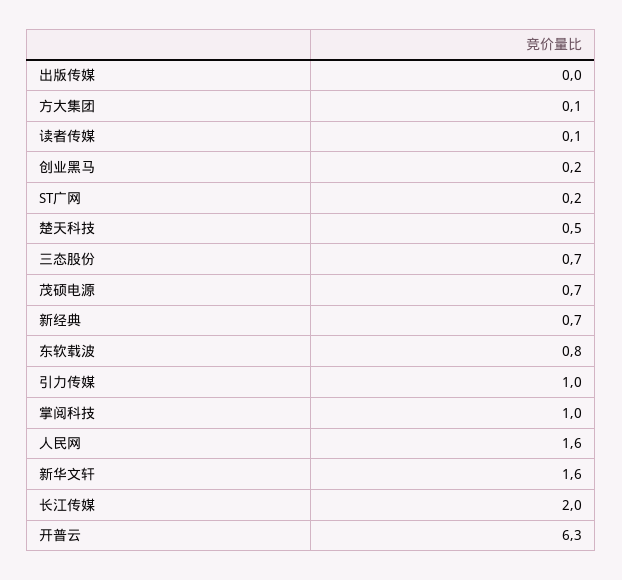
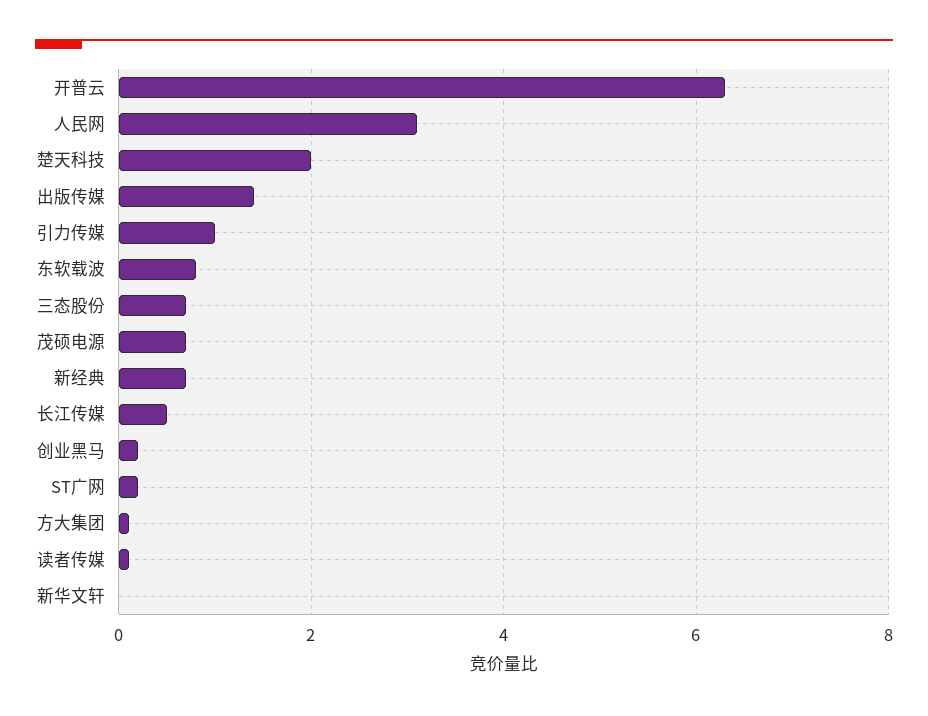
出版传媒: 0 -> 1.5
楚天科技: 0.5 -> 2
掌阅科技: 1 -> none
人民网: 1.6 -> 3
新华文轩: 1.6 -> 0
长江传媒: 2 -> 0.5

